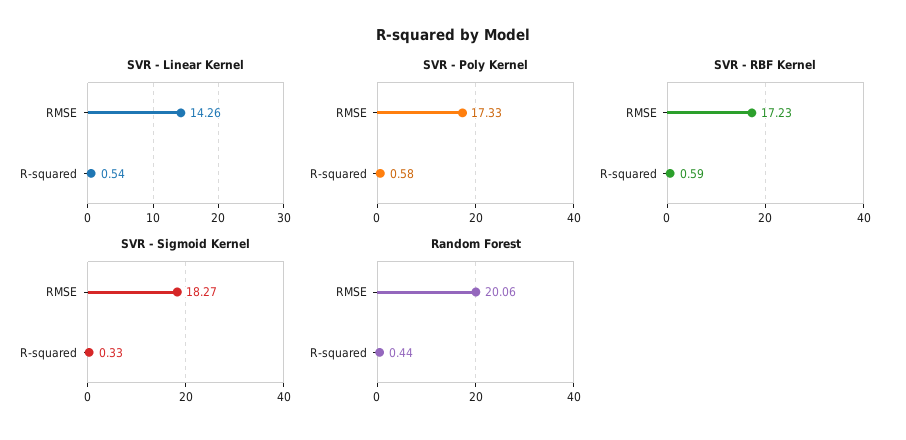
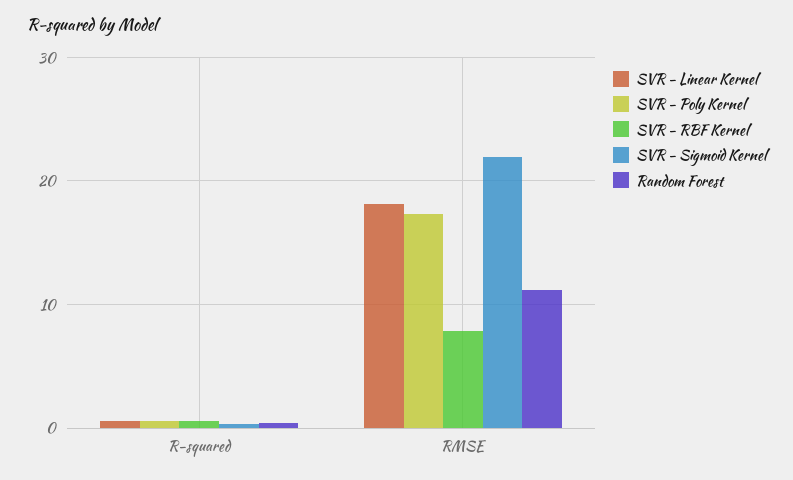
SVR - Linear Kernel, RMSE: 14.26 -> 18
SVR - RBF Kernel, RMSE: 17.23 -> 8
SVR - Sigmoid Kernel, RMSE: 18.27 -> 22
Random Forest, RMSE: 20.06 -> 11

